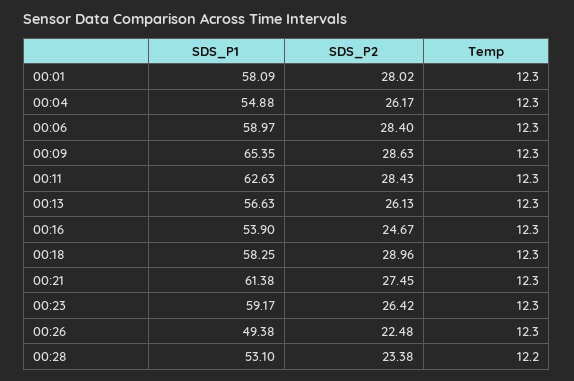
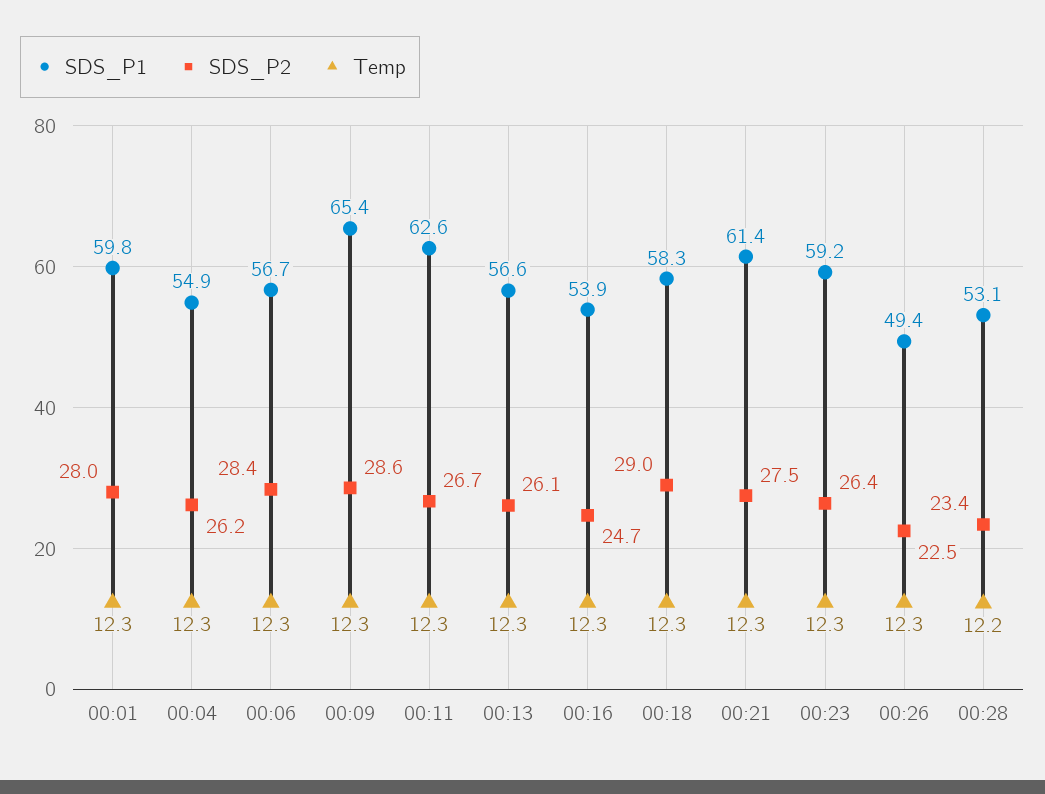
SDS_P1, 00:01: 58.09 -> 59.8
SDS_P1, 00:06: 58.97 -> 56.7
SDS_P2, 00:11: 28.43 -> 26.7

